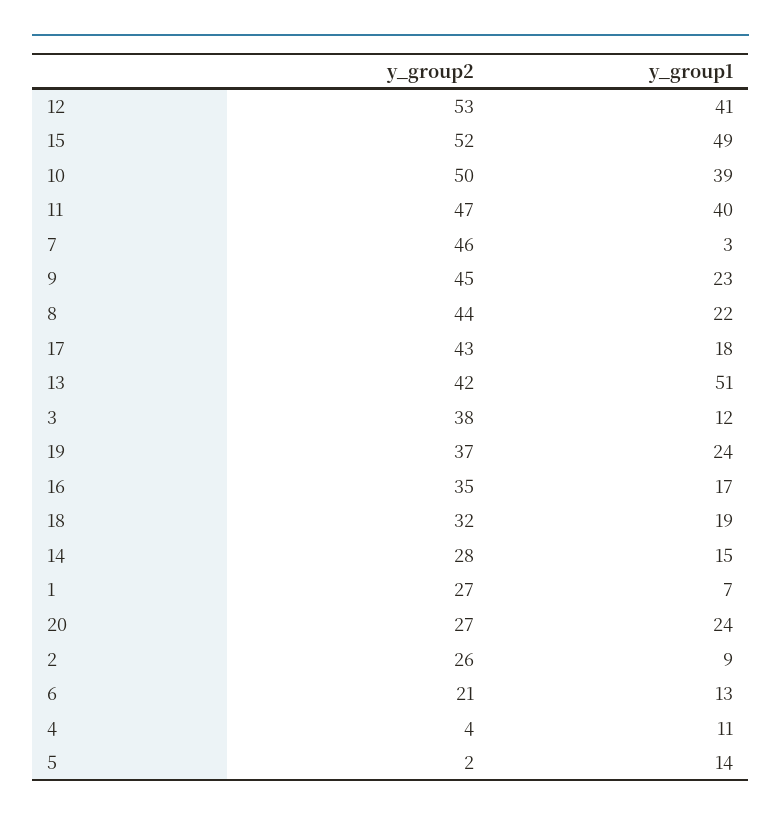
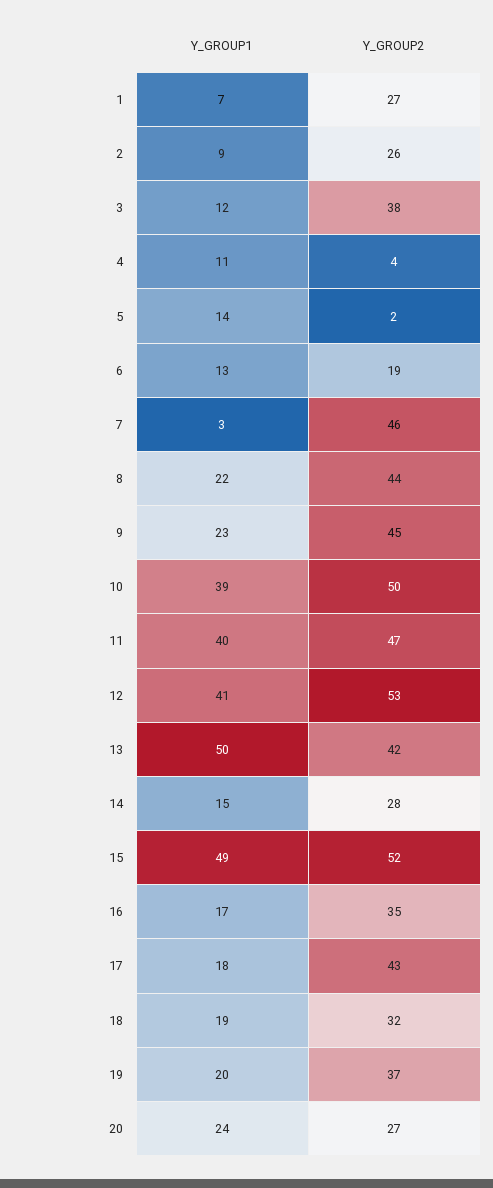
y_group1, 13: 51 -> 50
y_group1, 19: 24 -> 20
y_group2, 6: 21 -> 19

